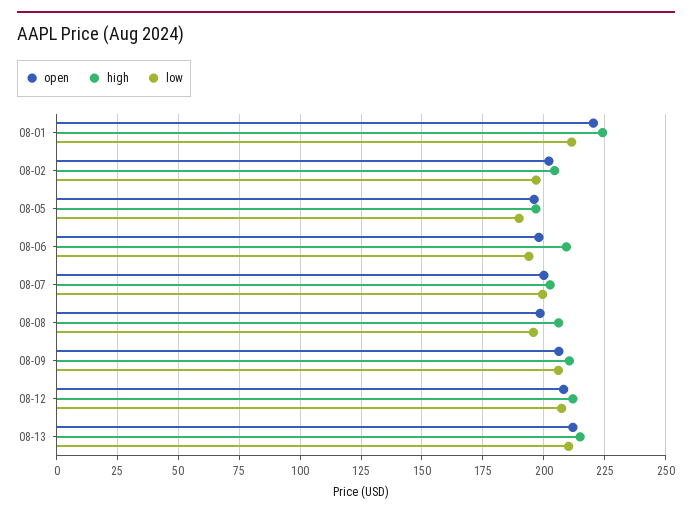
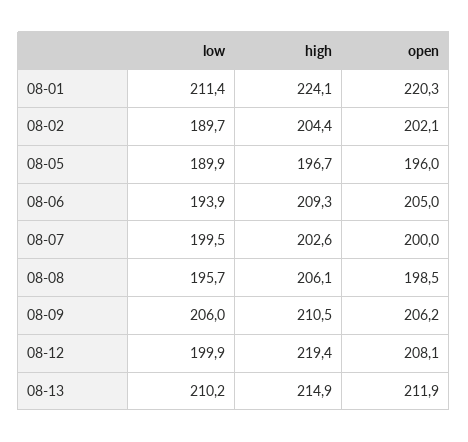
low, 08-02: 197.5 -> 189.7
open, 08-06: 197.5 -> 205
high, 08-12: 212.5 -> 219.4
low, 08-12: 207.5 -> 199.9

